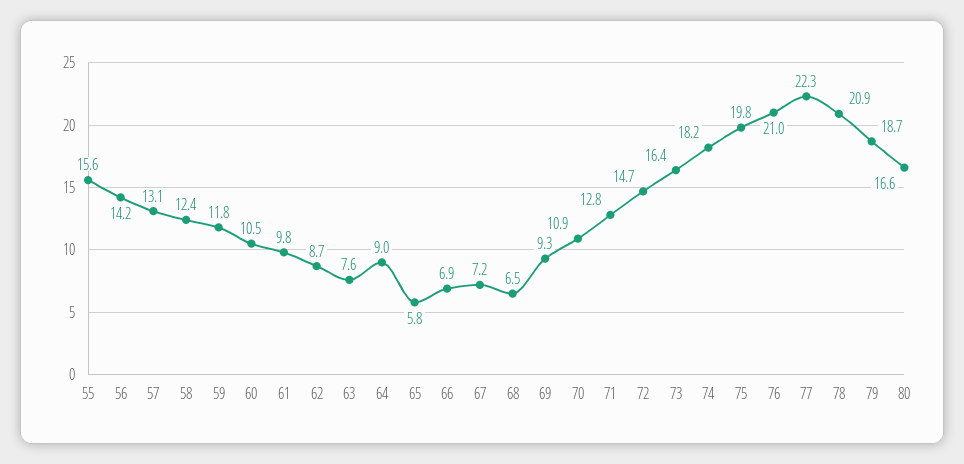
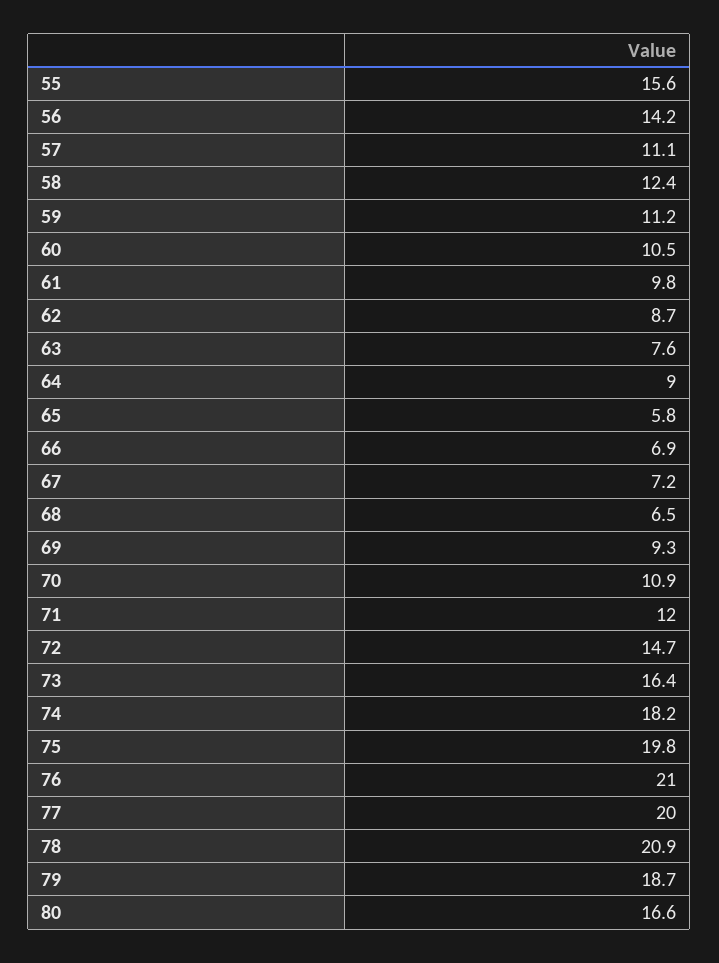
57: 13.1 -> 11.1
59: 11.8 -> 11.2
71: 12.8 -> 12
77: 22.3 -> 20

